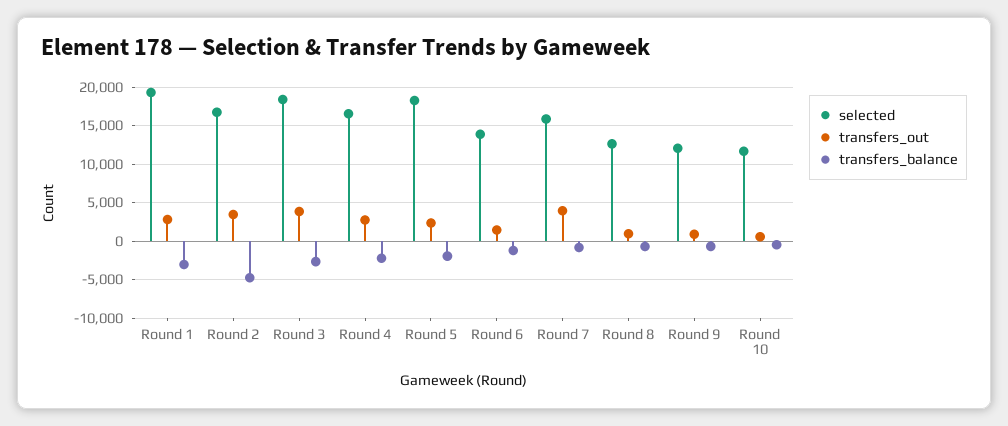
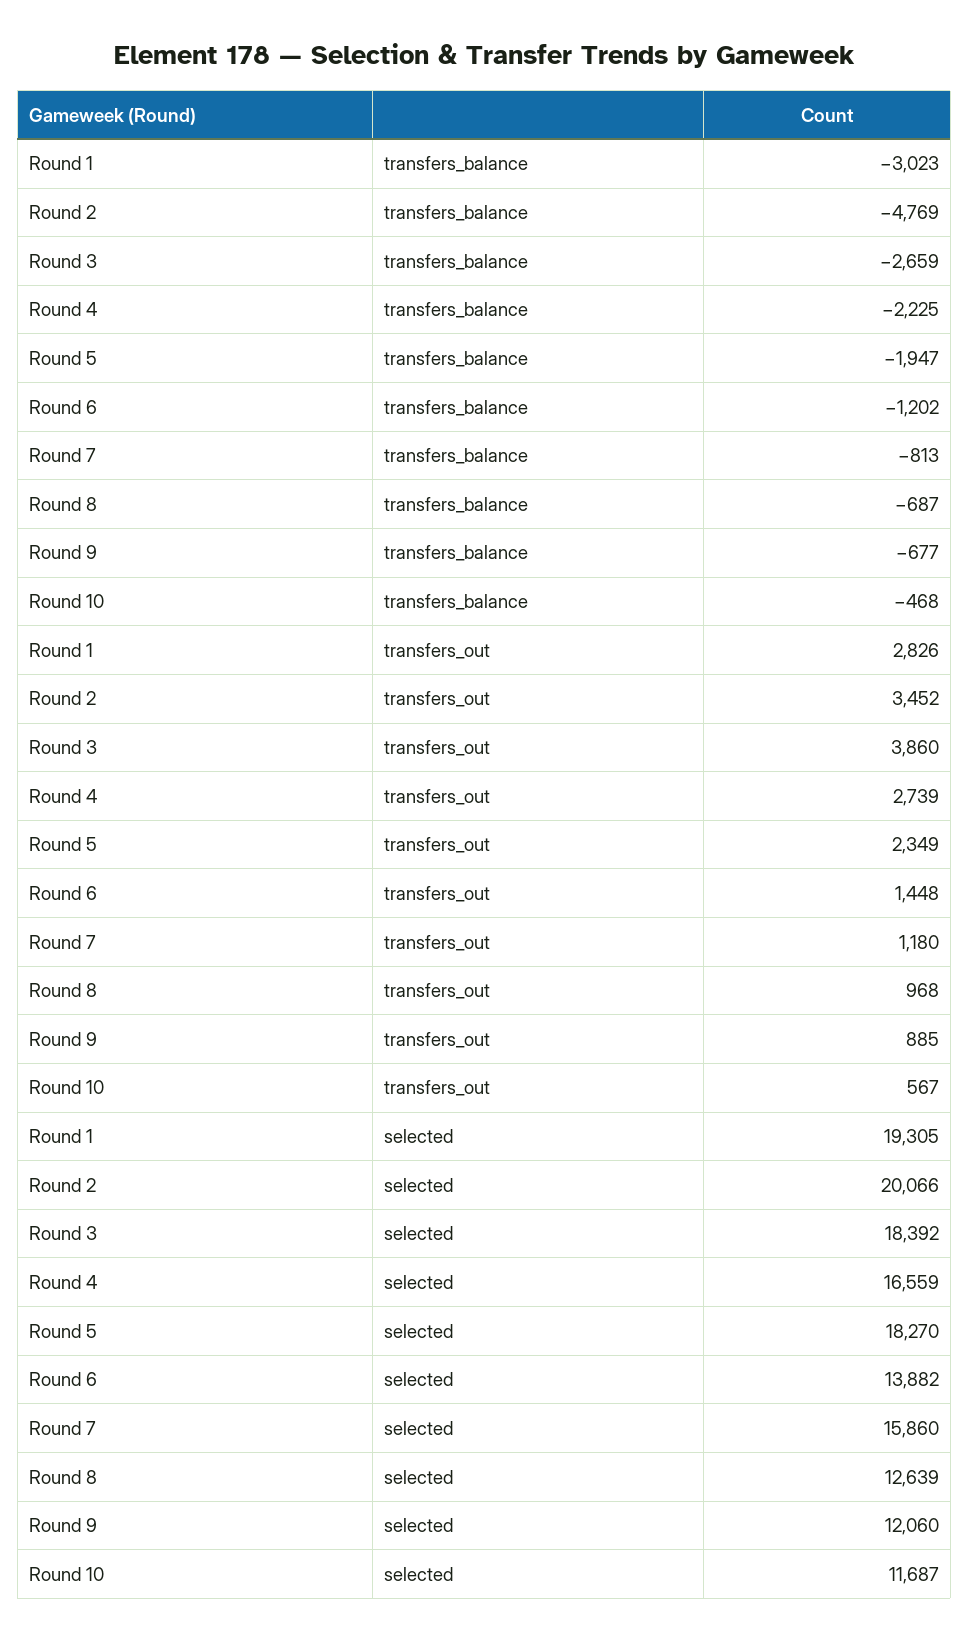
selected, Round 2: 17000 -> 20066
transfers_out, Round 7: 4000 -> 1180

